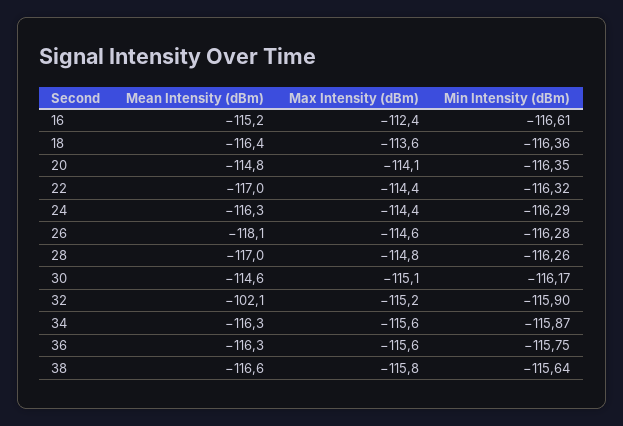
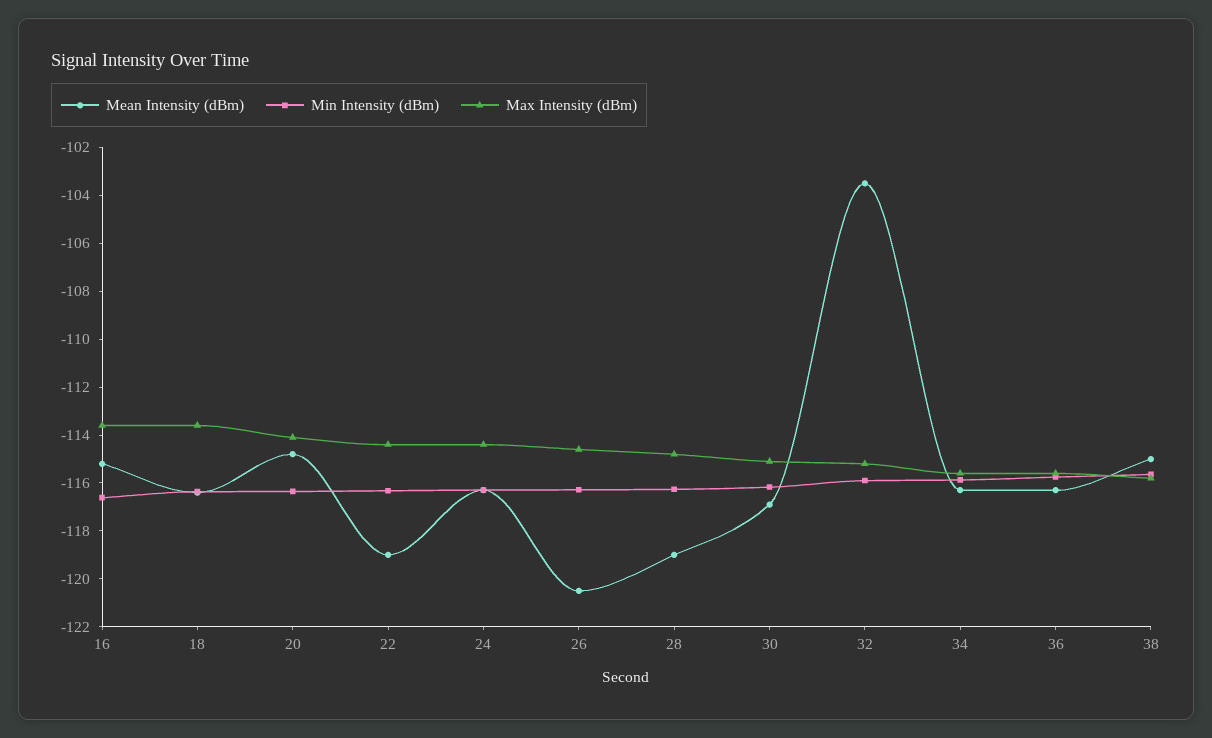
Max Intensity (dBm), 16: -112.4 -> -113.5
Mean Intensity (dBm), 22: -117 -> -119
Mean Intensity (dBm), 26: -118.1 -> -120.5
Mean Intensity (dBm), 28: -117 -> -119
Mean Intensity (dBm), 30: -114.6 -> -117
Mean Intensity (dBm), 32: -102.1 -> -103.5
Mean Intensity (dBm), 38: -116.6 -> -115

